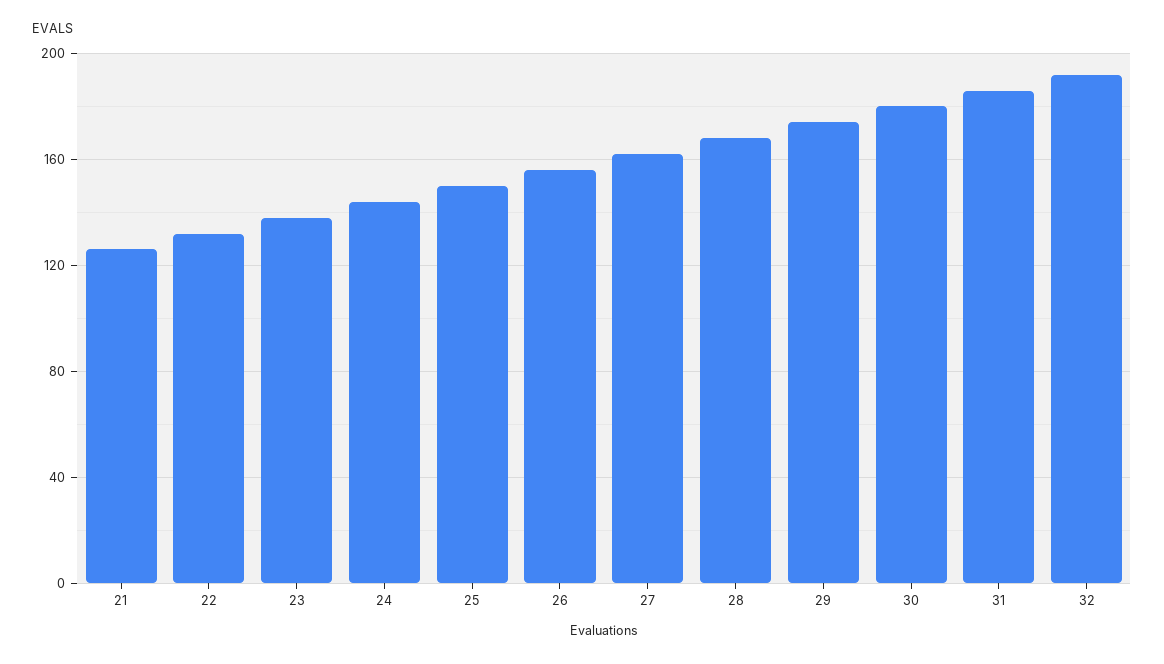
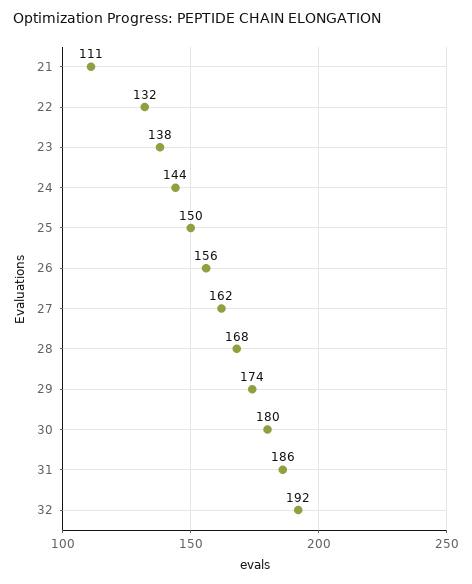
21: 125 -> 111

